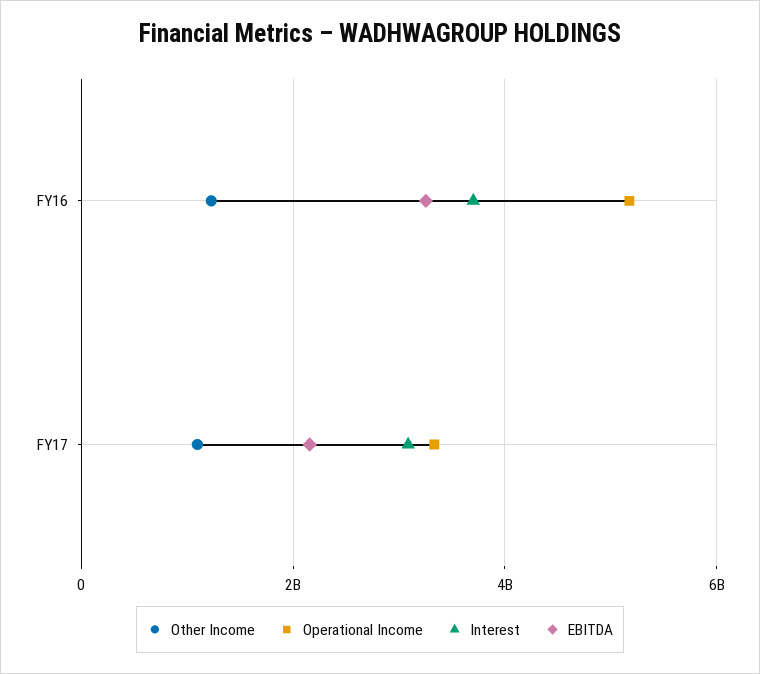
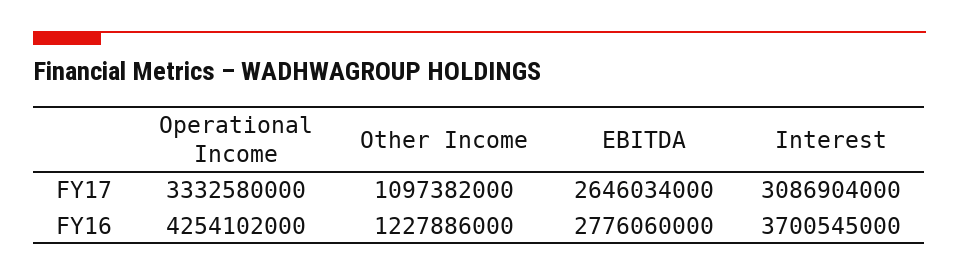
Operational Income, FY16: 5200000000 -> 4254102000
EBITDA, FY16: 3200000000 -> 2776060000
EBITDA, FY17: 2200000000 -> 2646034000

